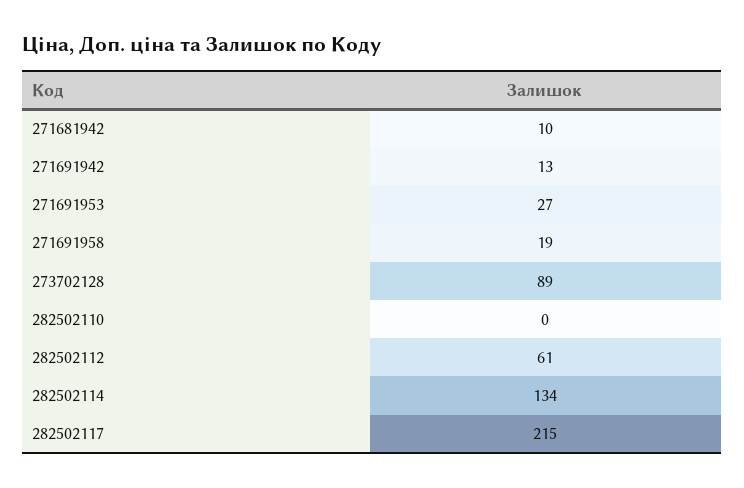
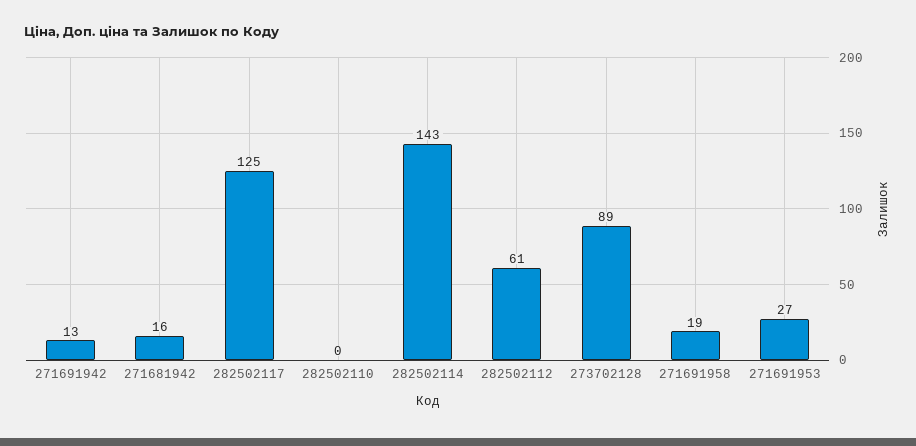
271681942: 10 -> 16
282502114: 134 -> 143
282502117: 215 -> 125

